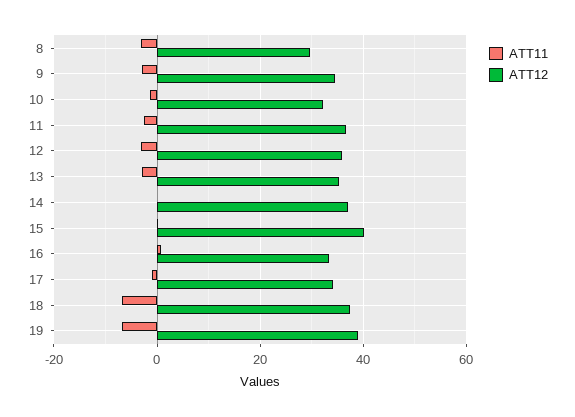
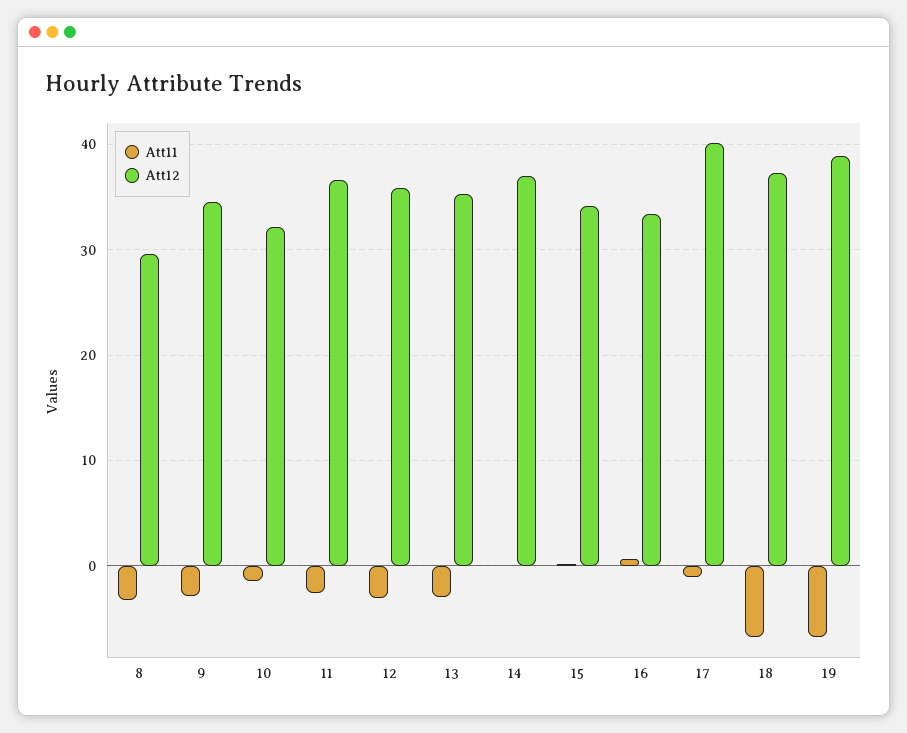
ATT12, 15: 40 -> 34
ATT12, 17: 34 -> 40

